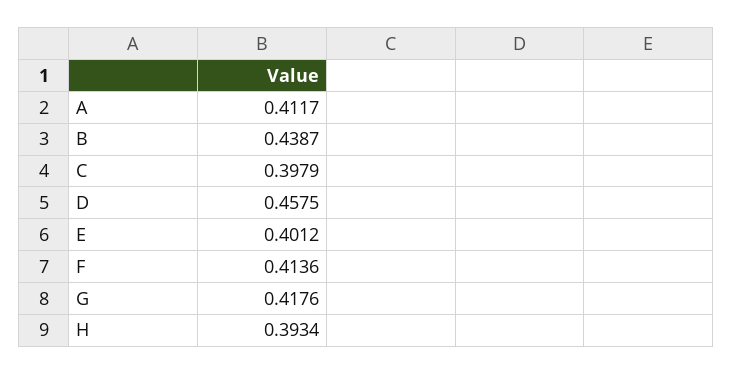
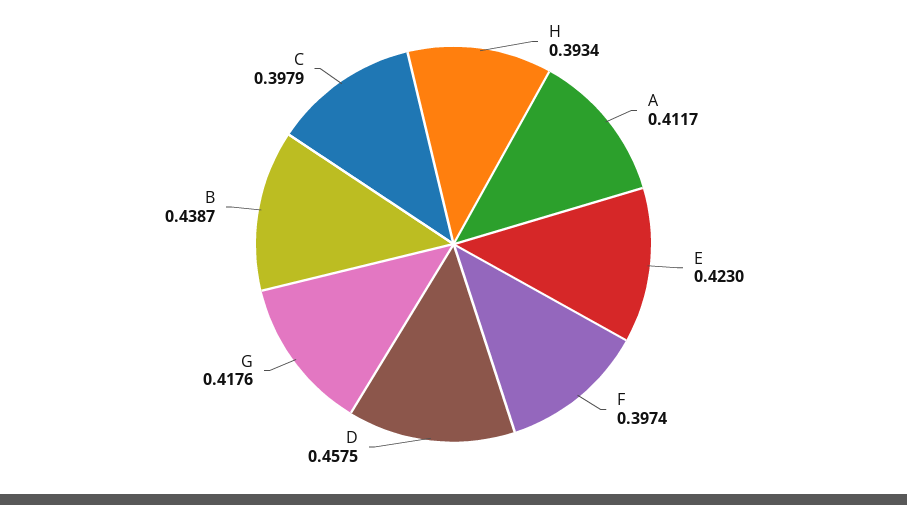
E: 0.4012 -> 0.423
F: 0.4136 -> 0.3974

